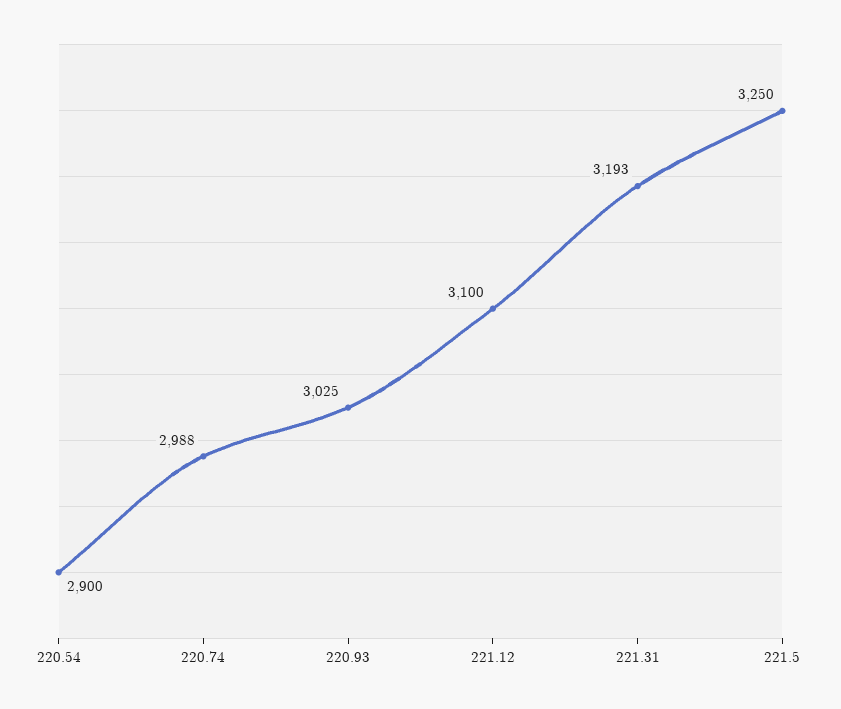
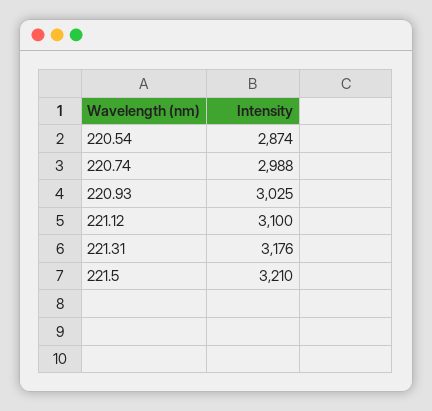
220.54: 2900 -> 2874
221.31: 3193 -> 3176
221.5: 3250 -> 3210

